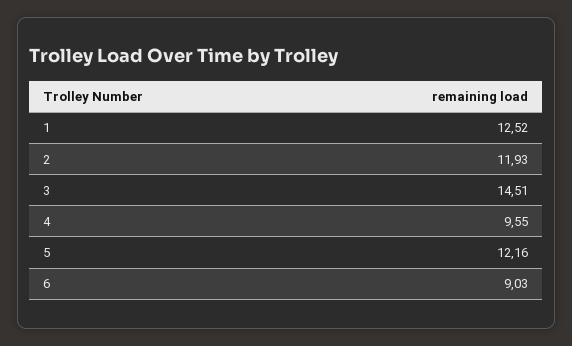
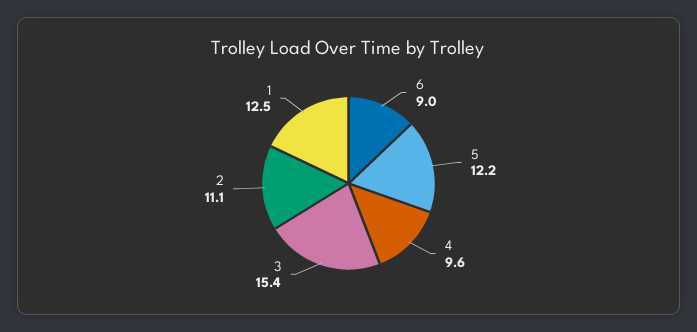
2: 11.93 -> 11.1
3: 14.51 -> 15.4

